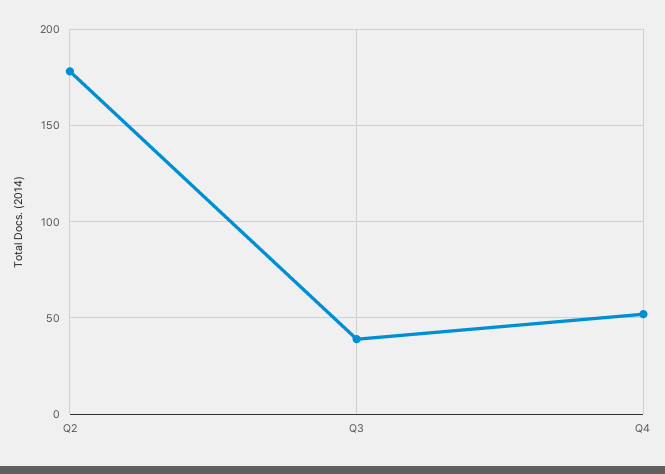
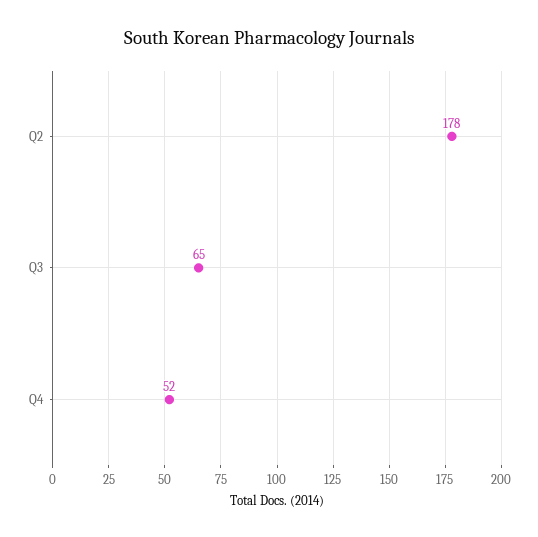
Q3: 40 -> 65

